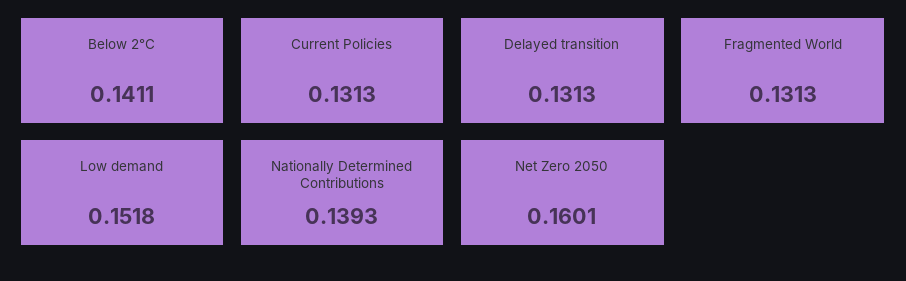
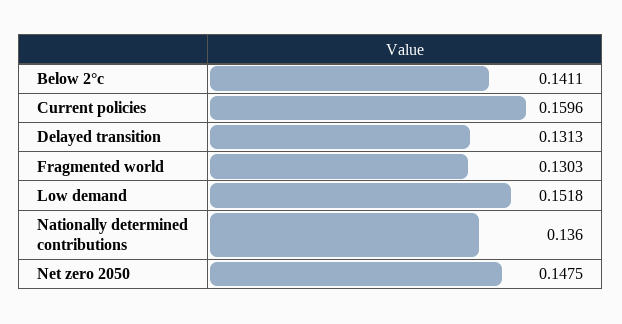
Current Policies: 0.1313 -> 0.1596
Fragmented World: 0.1313 -> 0.1303
Nationally Determined Contributions: 0.1393 -> 0.136
Net Zero 2050: 0.1601 -> 0.1475

